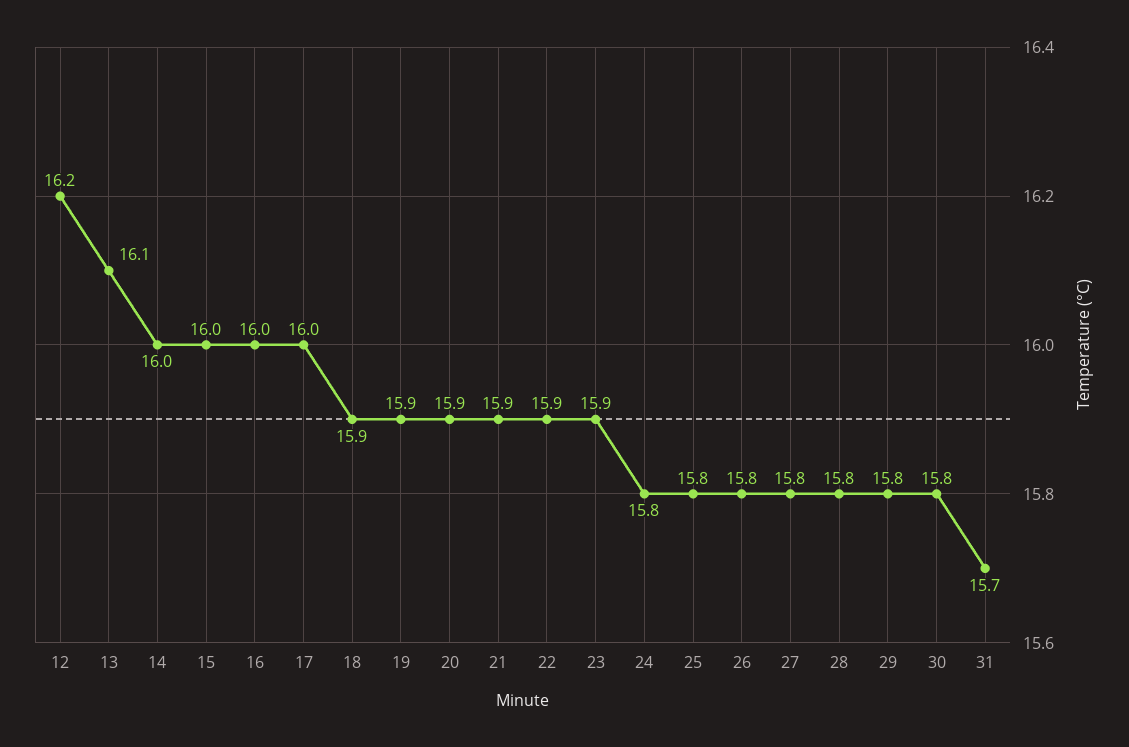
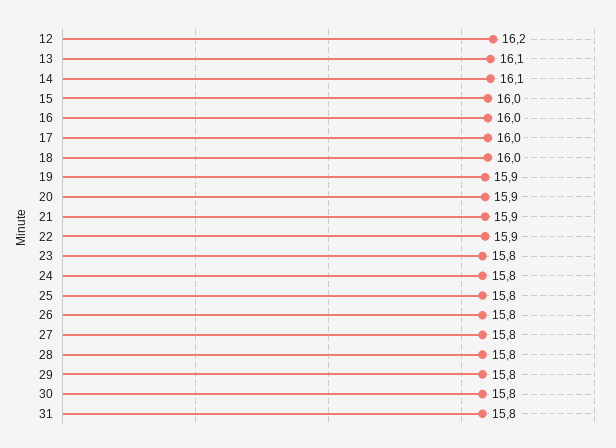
14: 16 -> 16.1
18: 15.9 -> 16
23: 15.9 -> 15.8
31: 15.7 -> 15.8

